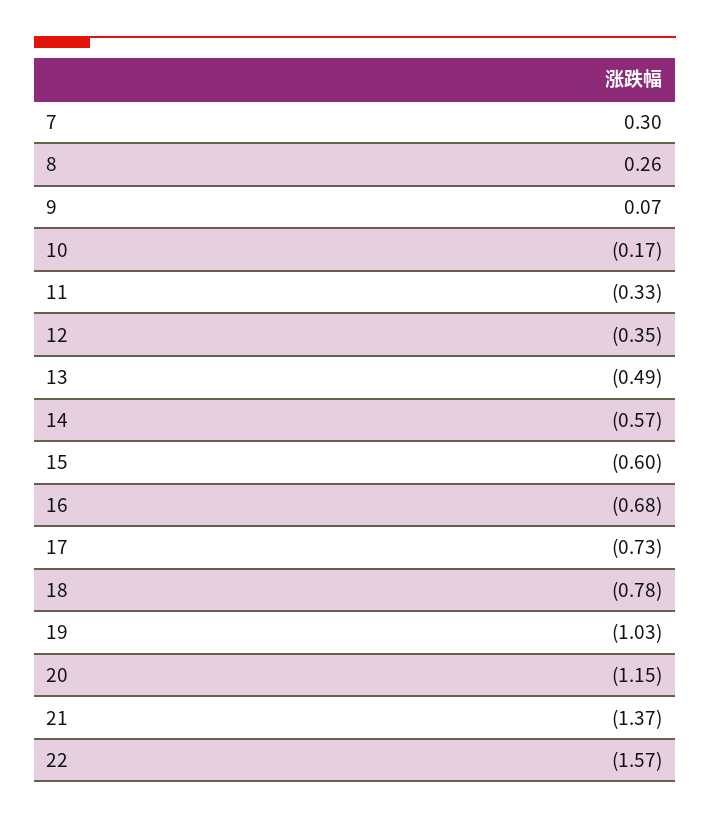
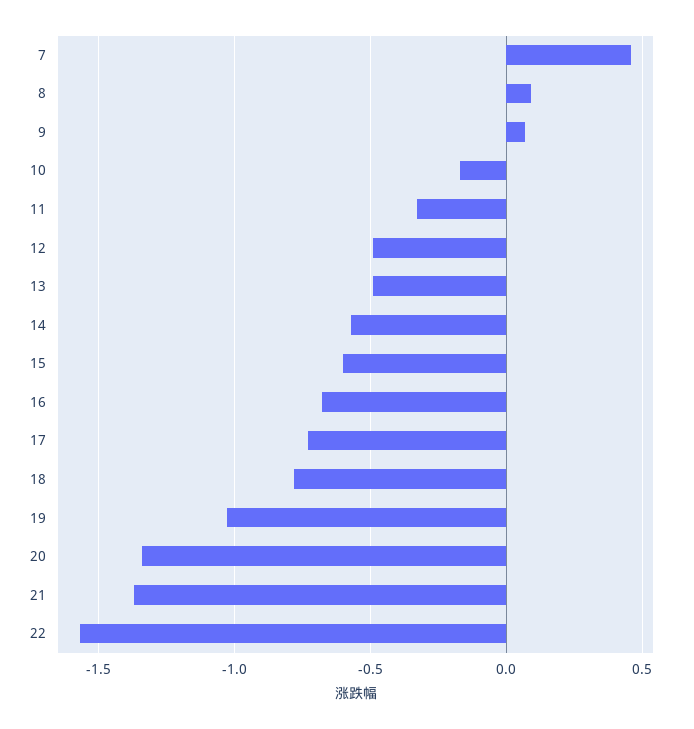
7: 0.3 -> 0.45
8: 0.26 -> 0.1
12: -0.35 -> -0.5
20: -1.15 -> -1.35

